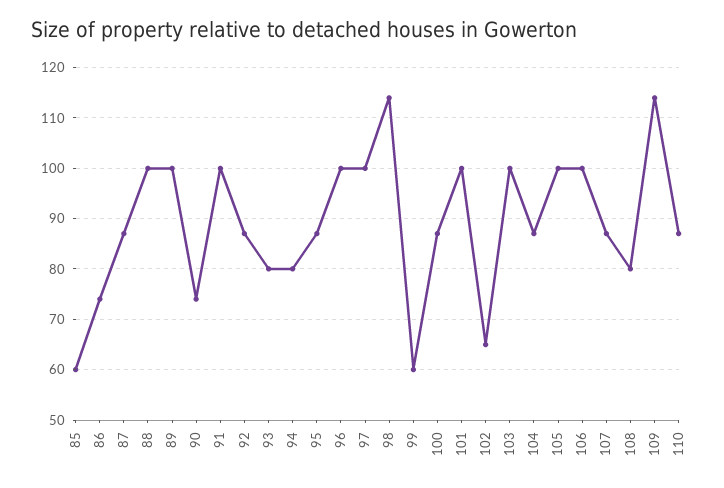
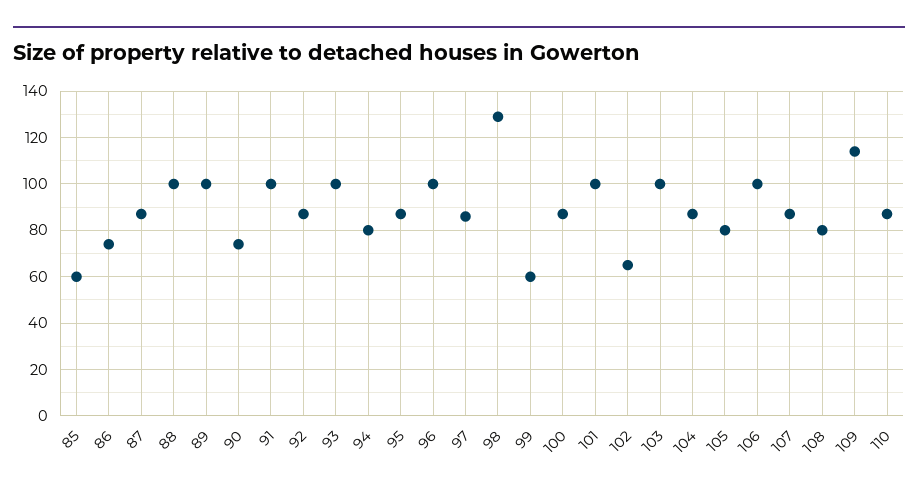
93: 80 -> 100
97: 100 -> 85
98: 115 -> 130
105: 100 -> 80

